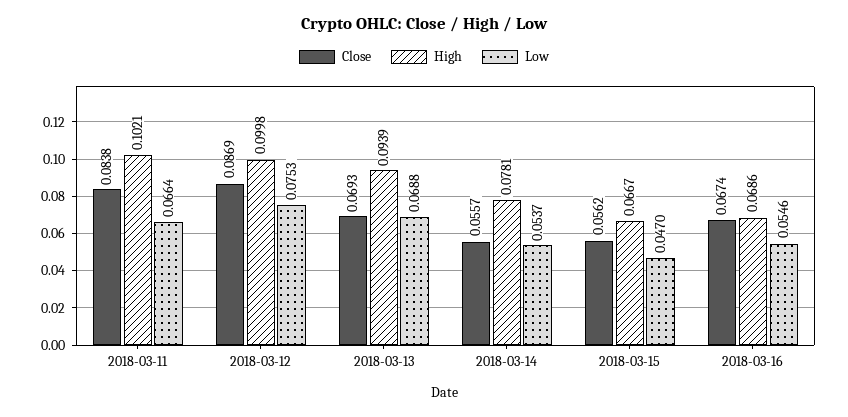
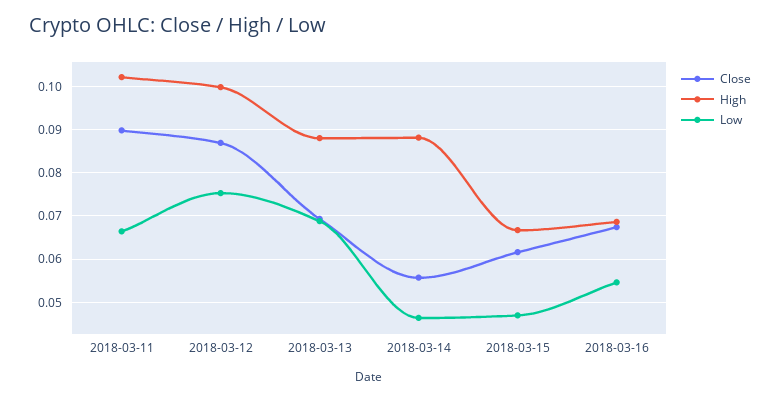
Close, 2018-03-11: 0.0838 -> 0.09
High, 2018-03-13: 0.0939 -> 0.088
High, 2018-03-14: 0.0781 -> 0.088
Low, 2018-03-14: 0.0537 -> 0.046
Close, 2018-03-15: 0.0562 -> 0.062

